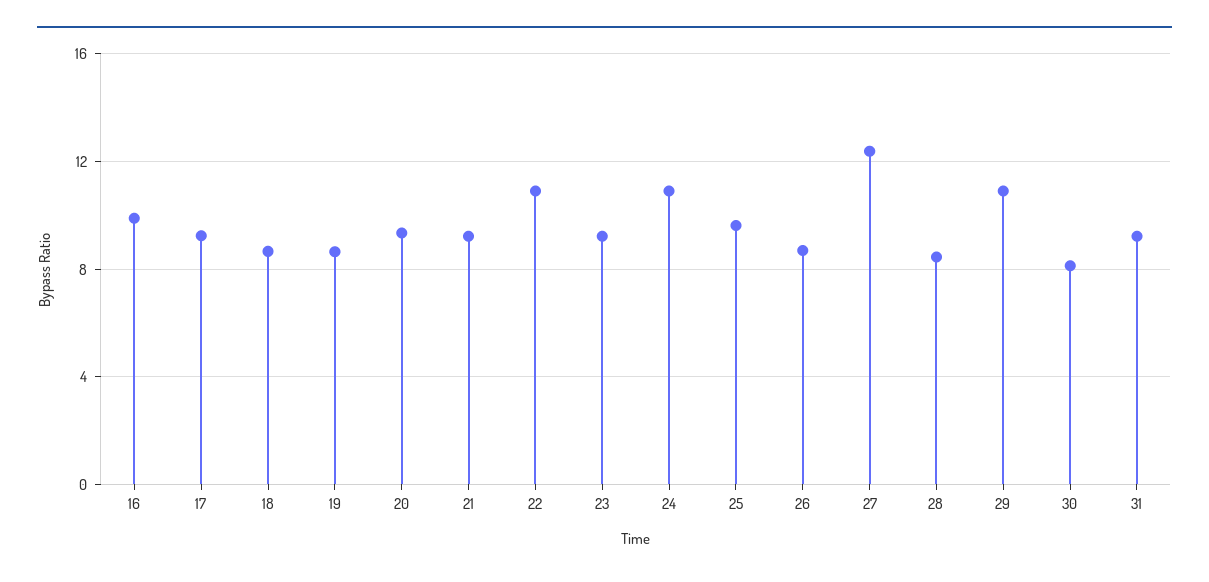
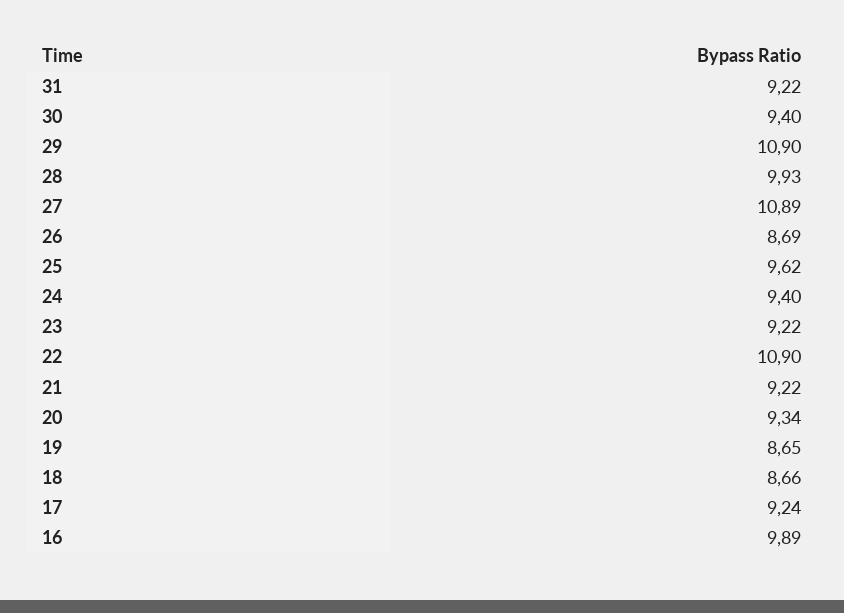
24: 11 -> 9.4
27: 12.5 -> 10.89
28: 8.5 -> 9.93
30: 8 -> 9.4

